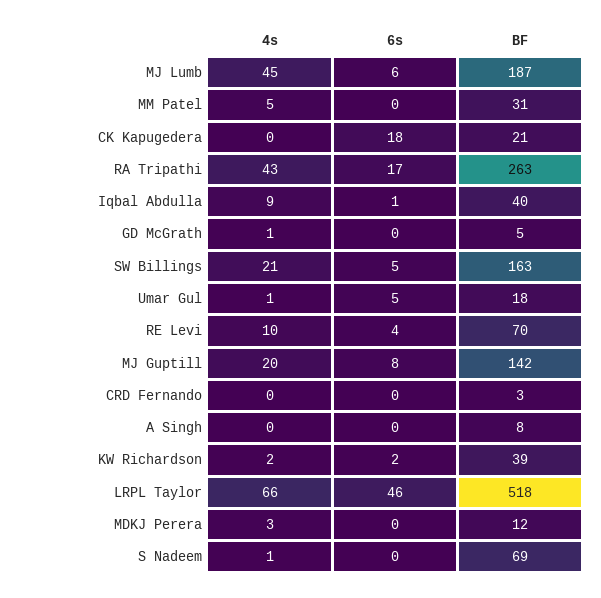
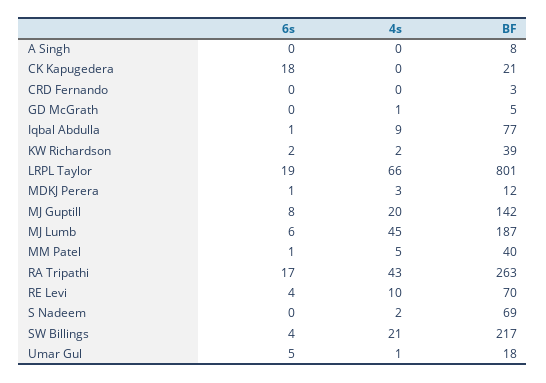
6s, MM Patel: 0 -> 1
BF, MM Patel: 31 -> 40
BF, Iqbal Abdulla: 40 -> 77
6s, SW Billings: 5 -> 4
BF, SW Billings: 163 -> 217
6s, LRPL Taylor: 46 -> 19
BF, LRPL Taylor: 518 -> 801
6s, MDKJ Perera: 0 -> 1
4s, S Nadeem: 1 -> 2

